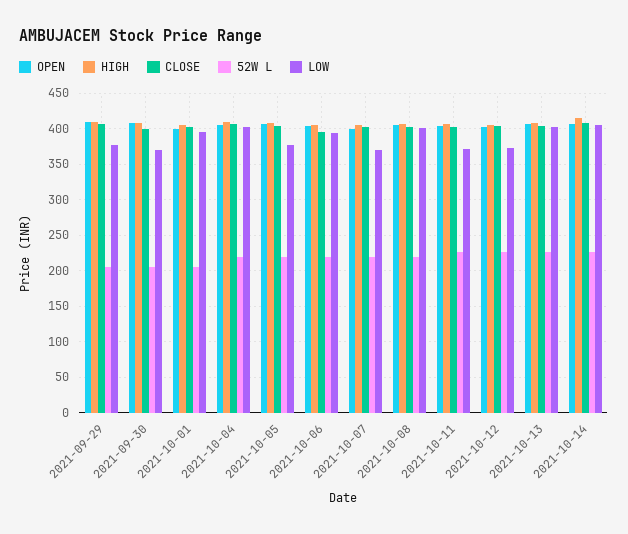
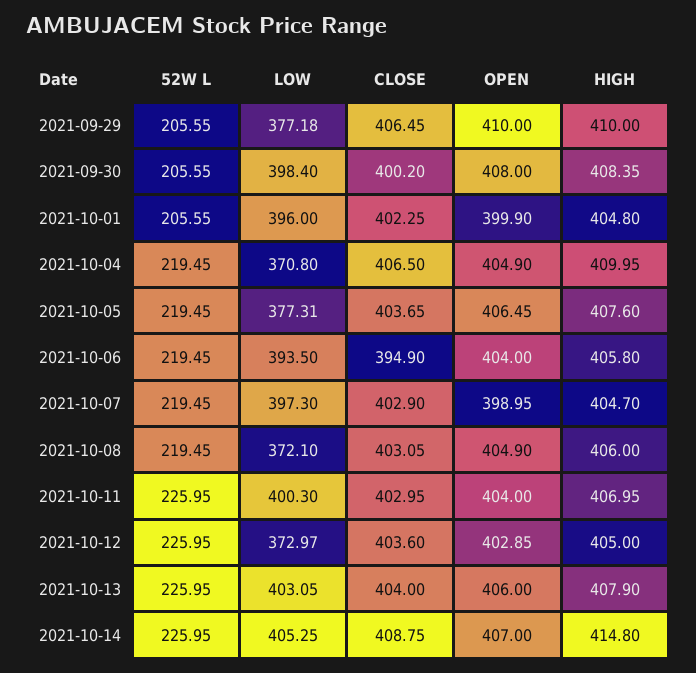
LOW, 2021-09-30: 370 -> 398.4
LOW, 2021-10-04: 400 -> 370.8
LOW, 2021-10-07: 370 -> 397.3
LOW, 2021-10-08: 400 -> 372.1
LOW, 2021-10-11: 370 -> 400.3

